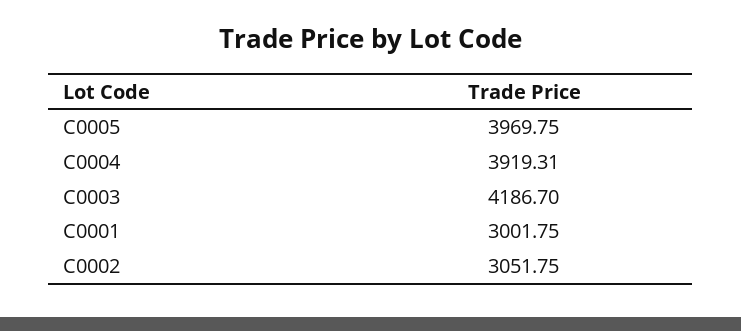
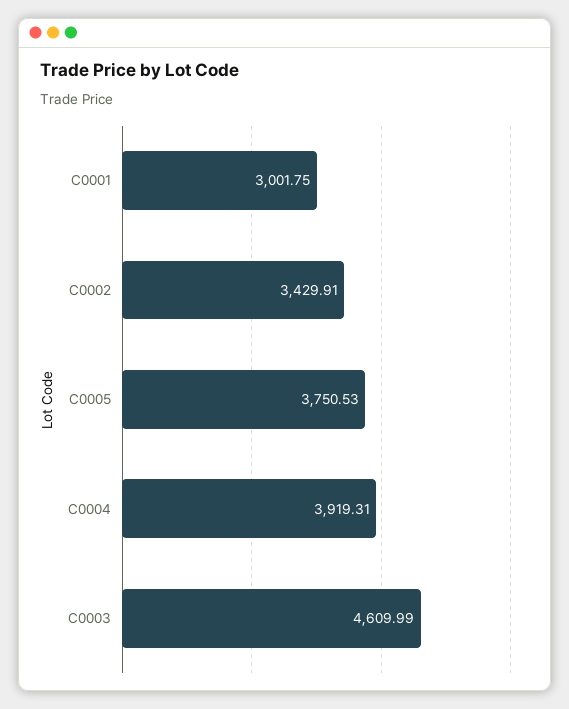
C0005: 3969.75 -> 3750.53
C0003: 4186.7 -> 4609.99
C0002: 3051.75 -> 3429.91

